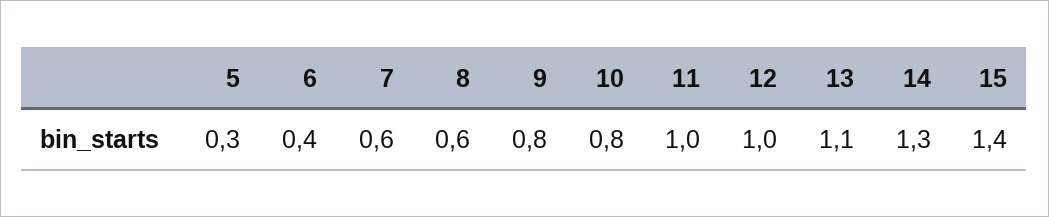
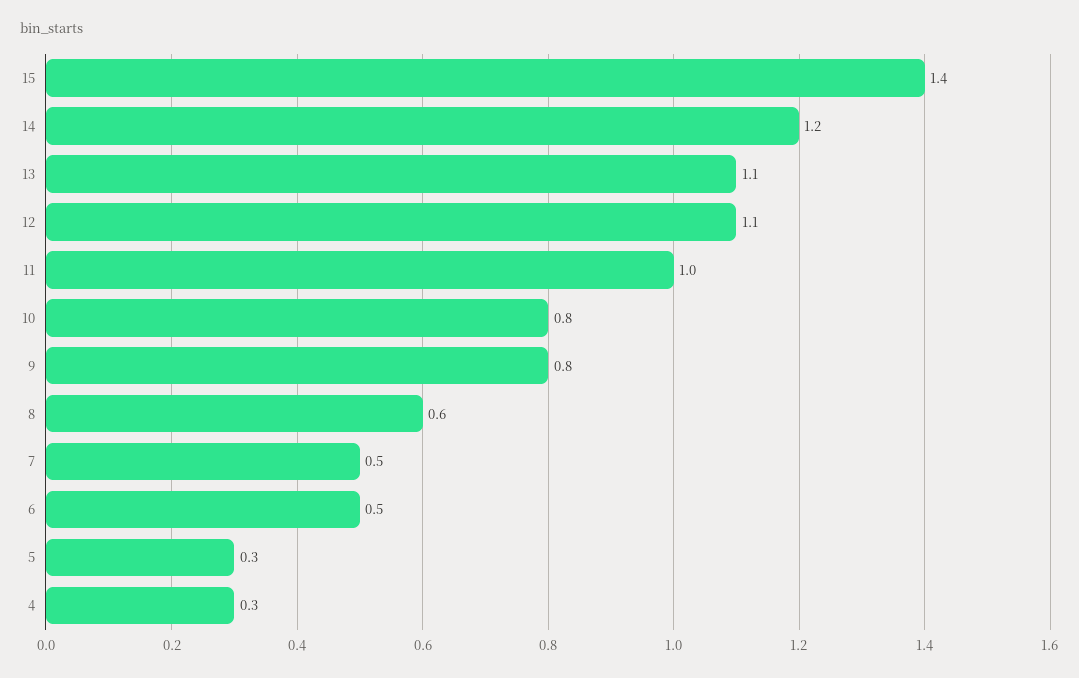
6: 0.4 -> 0.5
7: 0.6 -> 0.5
12: 1 -> 1.1
14: 1.3 -> 1.2
4: none -> 0.3

